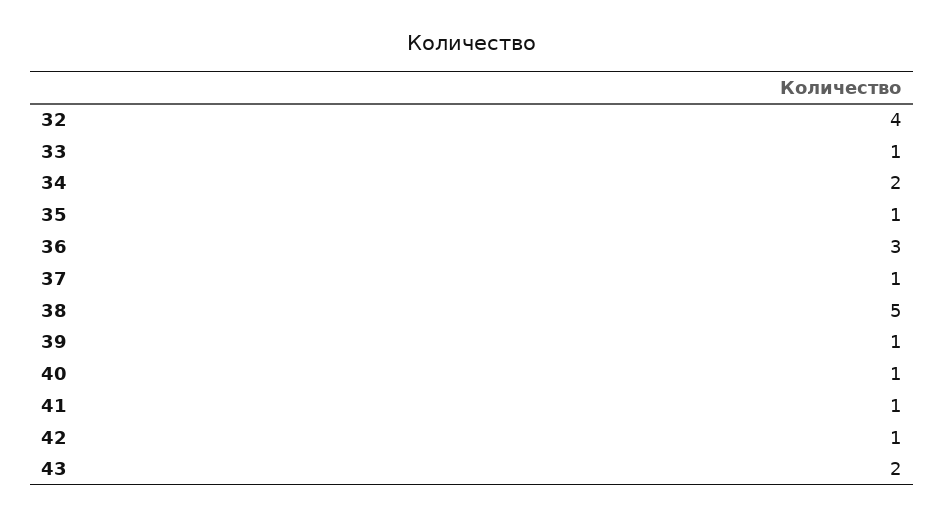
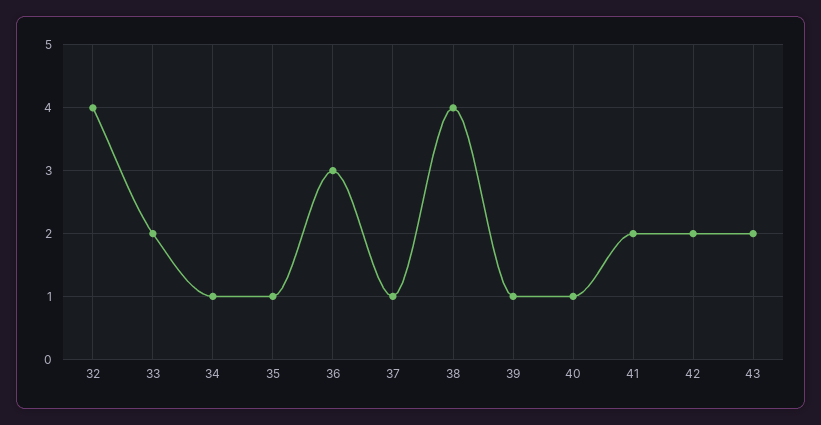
33: 1 -> 2
34: 2 -> 1
38: 5 -> 4
41: 1 -> 2
42: 1 -> 2

